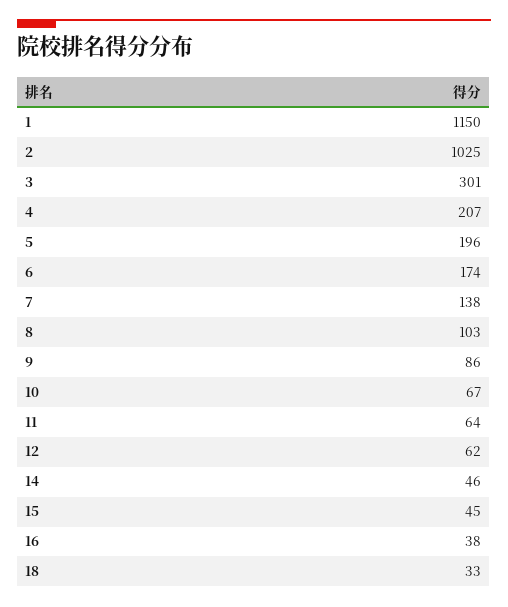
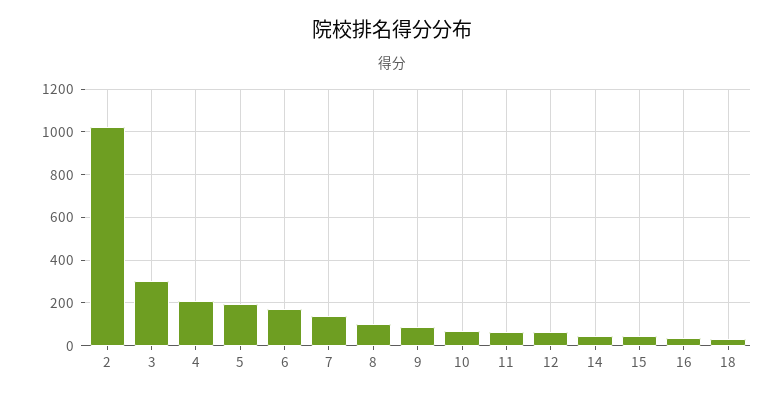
1: 1150 -> none

